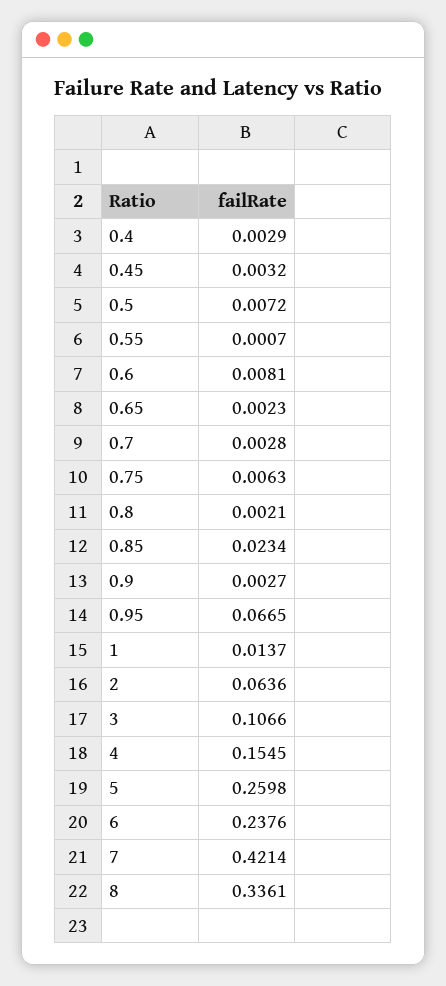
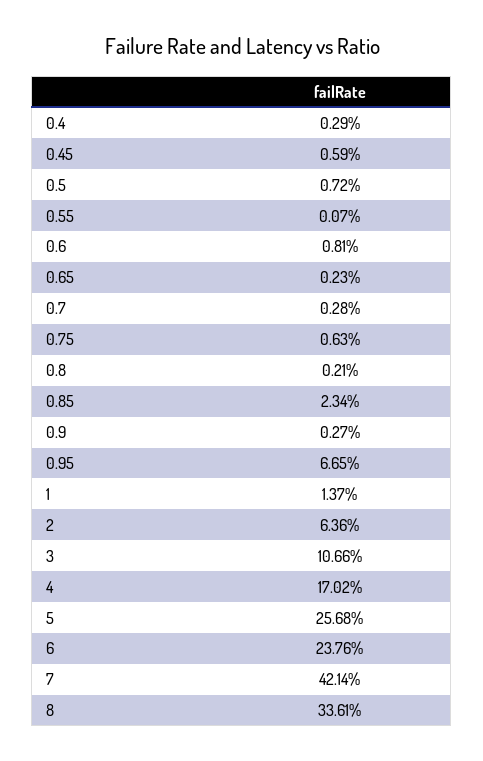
0.45: 0.0032 -> 0.0059
4: 0.1545 -> 0.1702
5: 0.2598 -> 0.2568

